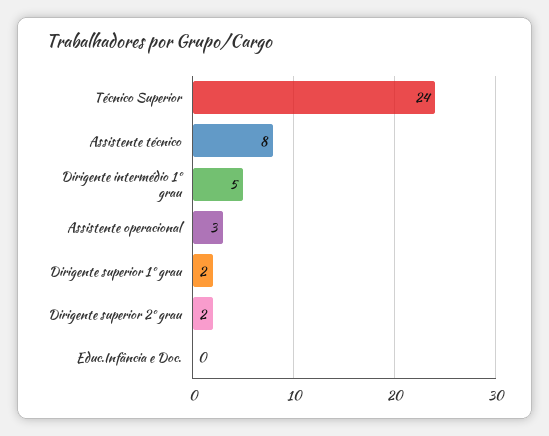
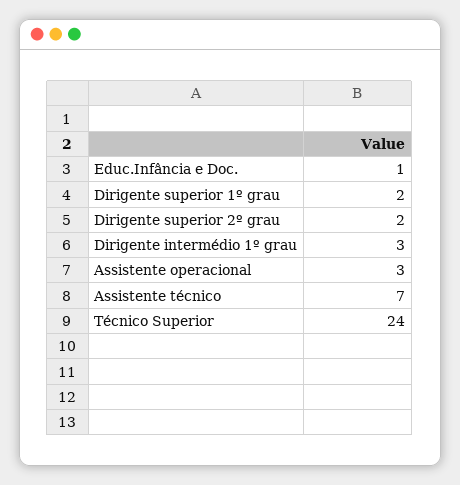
Assistente técnico: 8 -> 7
Dirigente intermédio 1º grau: 5 -> 3
Educ.Infância e Doc.: 0 -> 1

